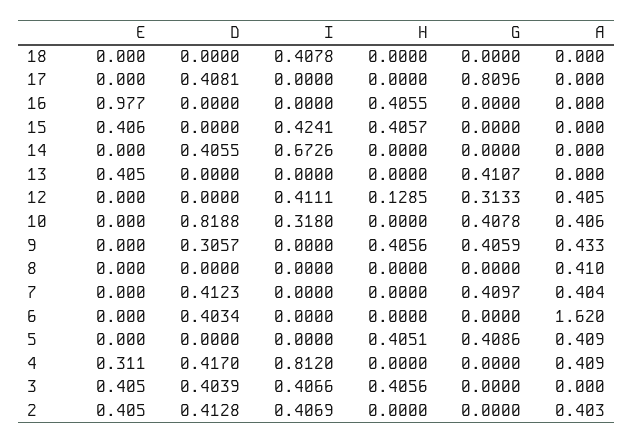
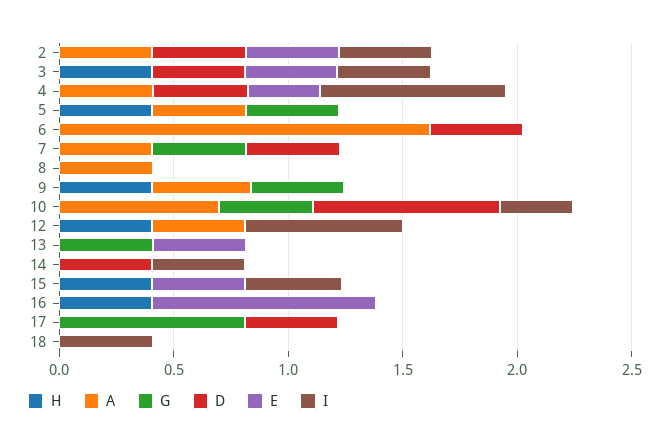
I, 14: 0.6726 -> 0.4
I, 12: 0.4111 -> 0.7
H, 12: 0.1285 -> 0.4
G, 12: 0.3133 -> 0
A, 10: 0.406 -> 0.7
D, 9: 0.3057 -> 0

